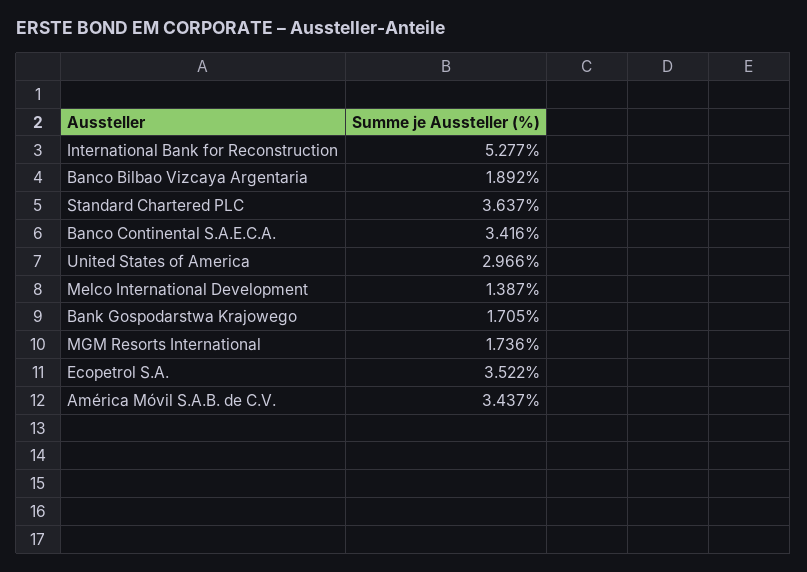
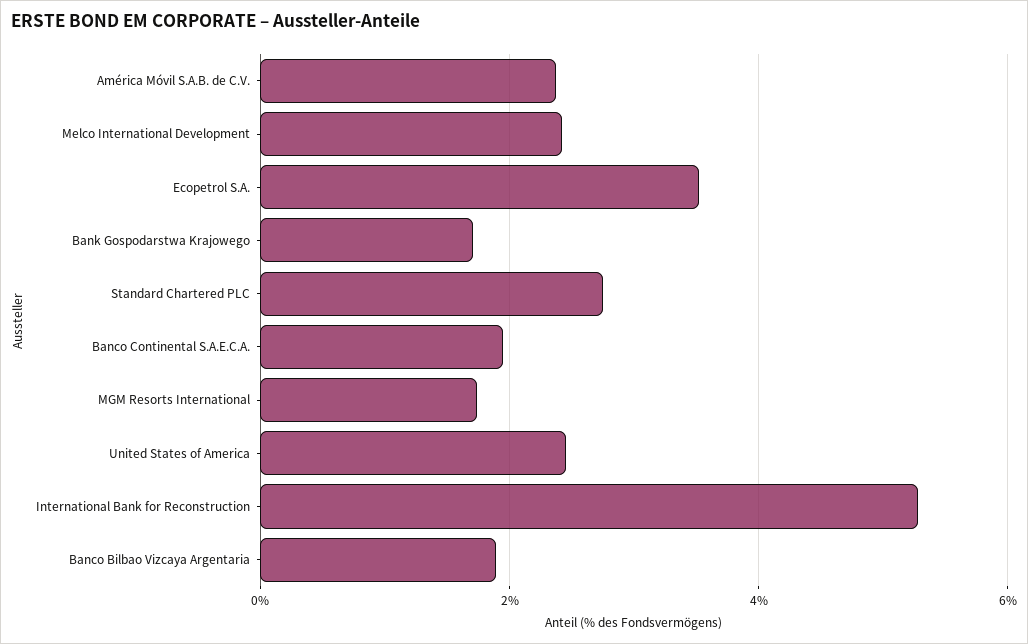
Standard Chartered PLC: 3.637 -> 2.8
Banco Continental S.A.E.C.A.: 3.416 -> 2
United States of America: 2.966 -> 2.4
Melco International Development: 1.387 -> 2.4
América Móvil S.A.B. de C.V.: 3.437 -> 2.4

